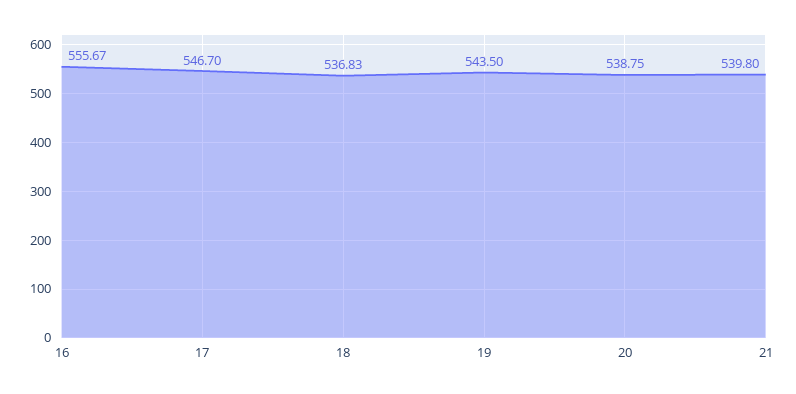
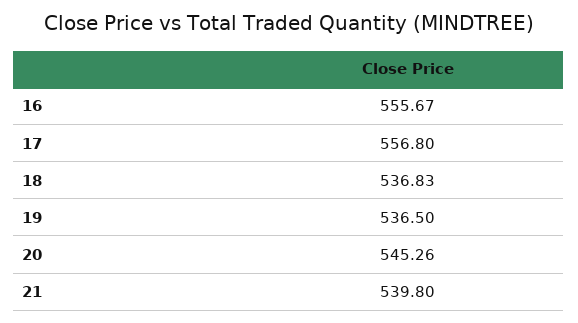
17: 546.7 -> 556.8
19: 543.5 -> 536.5
20: 538.75 -> 545.26

